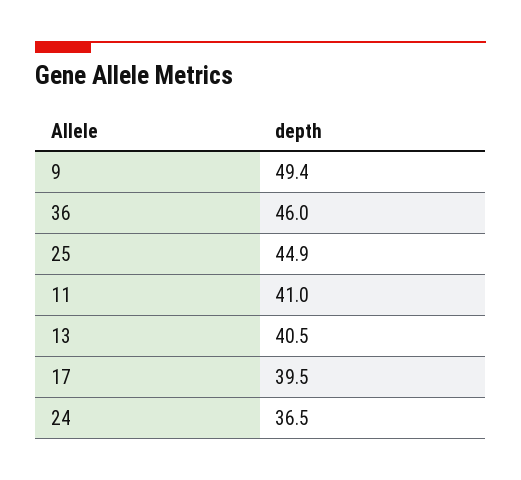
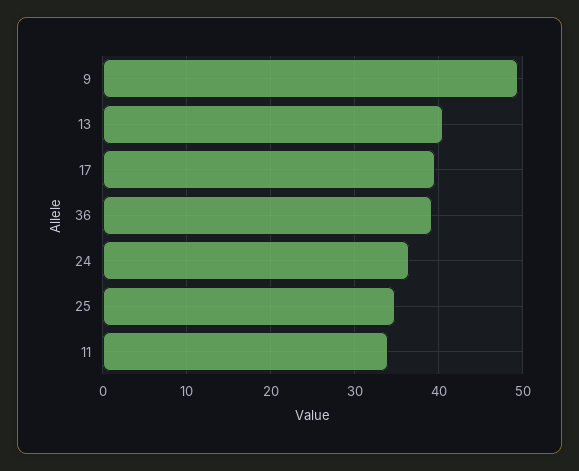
36: 46 -> 39
25: 44.9 -> 35
11: 41 -> 34

